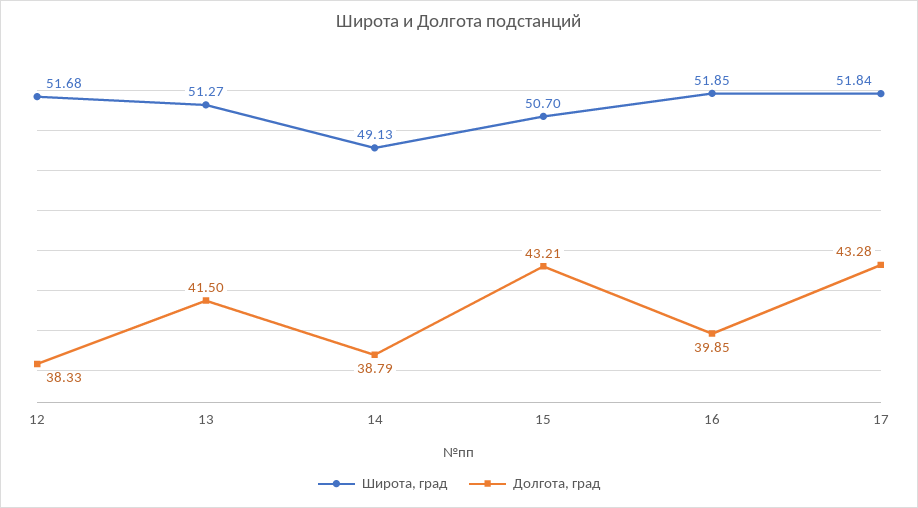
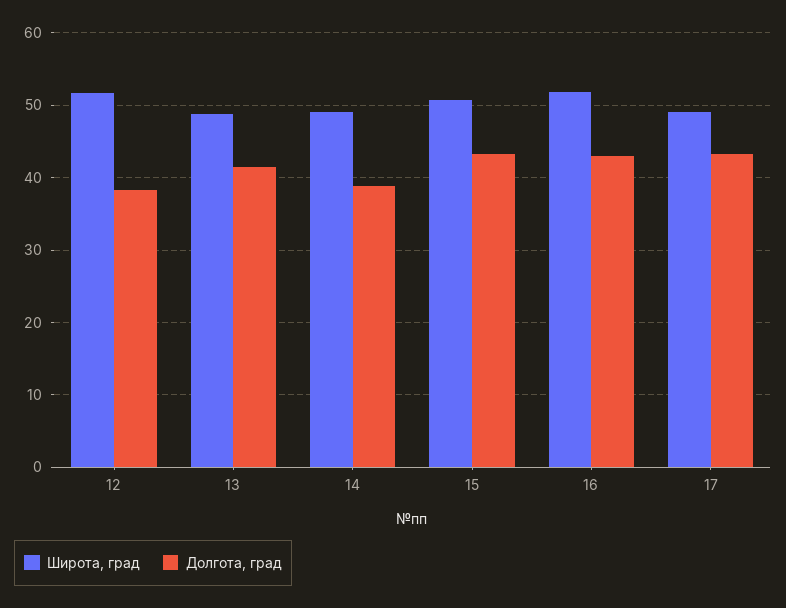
Широта, град, 13: 51.27 -> 49
Долгота, град, 16: 39.85 -> 43
Широта, град, 17: 51.84 -> 49

